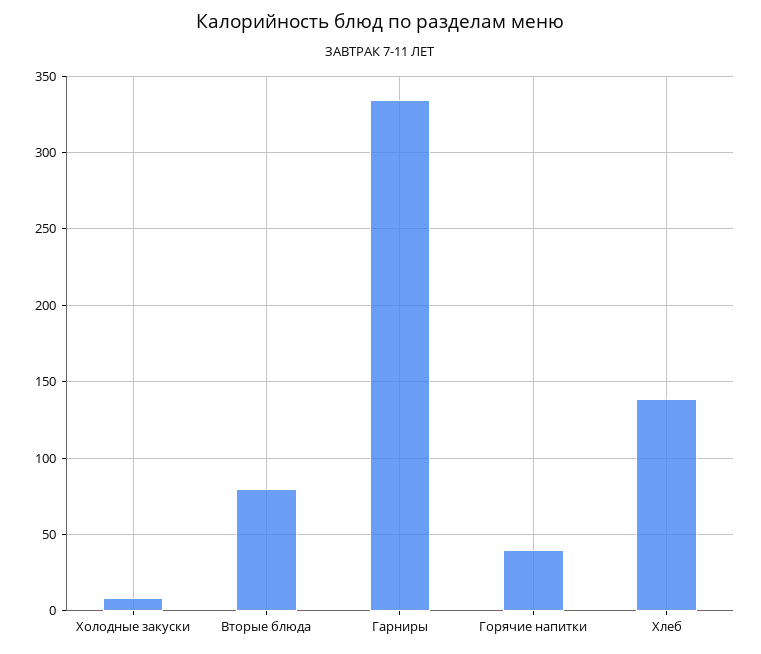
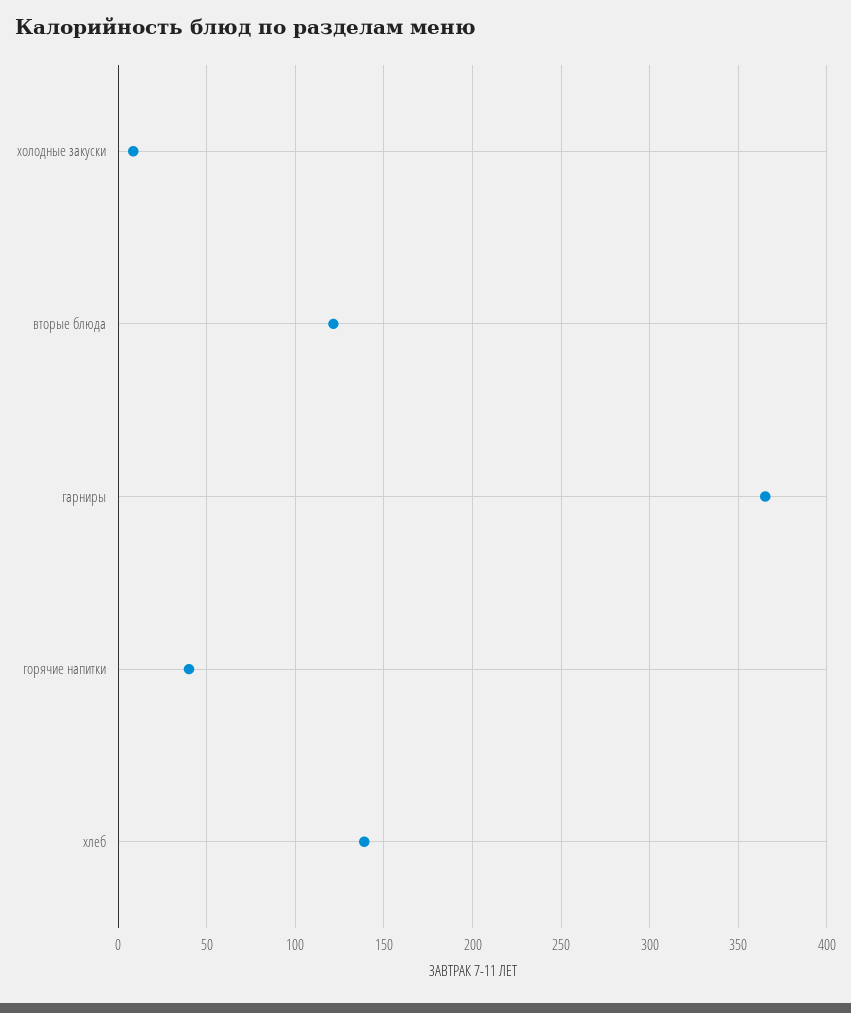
Вторые блюда: 80 -> 120
Гарниры: 335 -> 365

